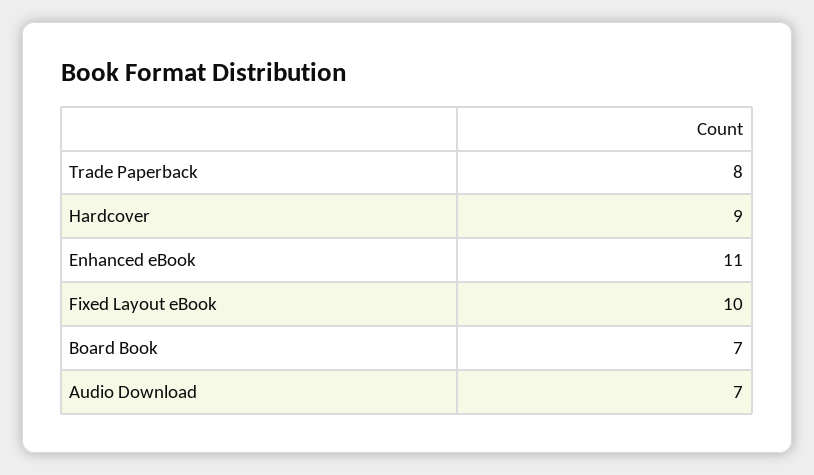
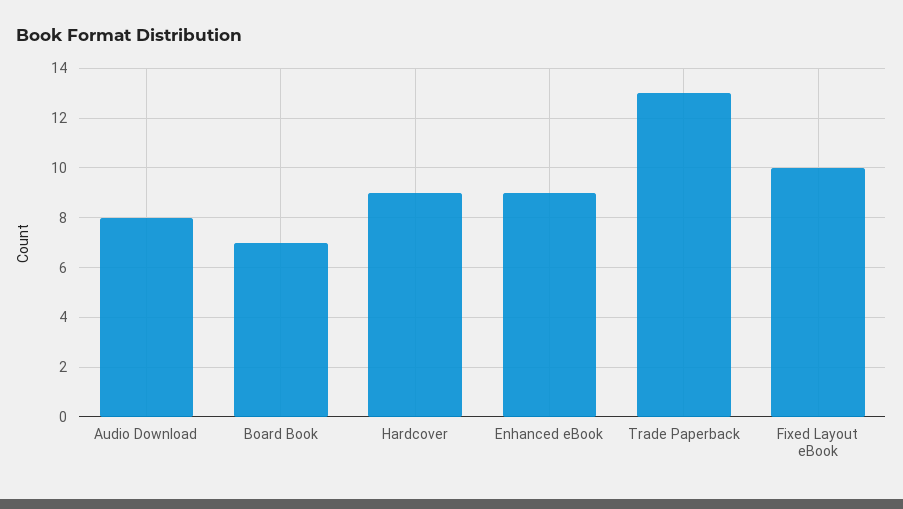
Trade Paperback: 8 -> 13
Enhanced eBook: 11 -> 9
Audio Download: 7 -> 8

